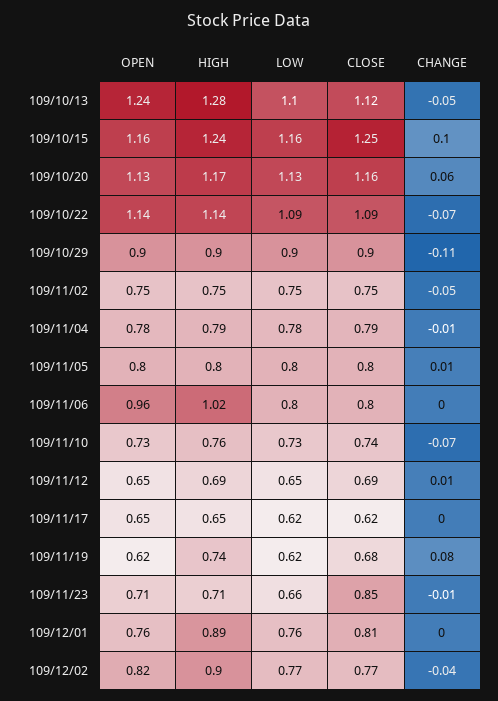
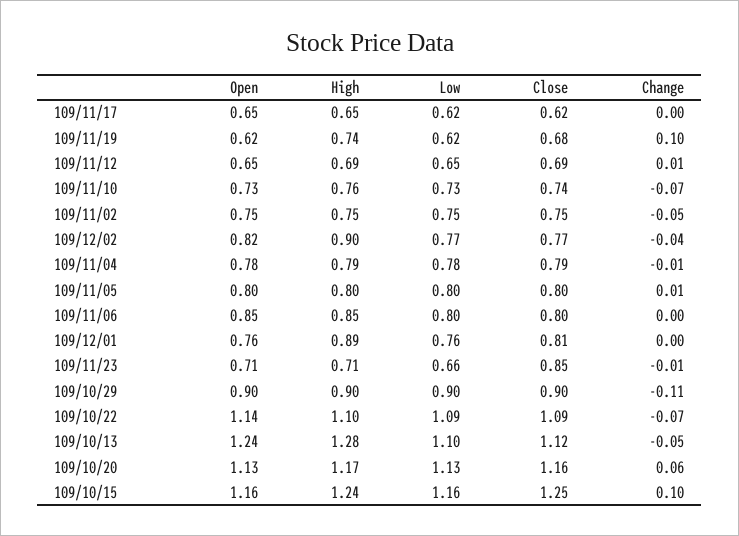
HIGH, 109/10/22: 1.14 -> 1.1
OPEN, 109/11/06: 0.96 -> 0.85
HIGH, 109/11/06: 1.02 -> 0.85
CHANGE, 109/11/19: 0.08 -> 0.1

